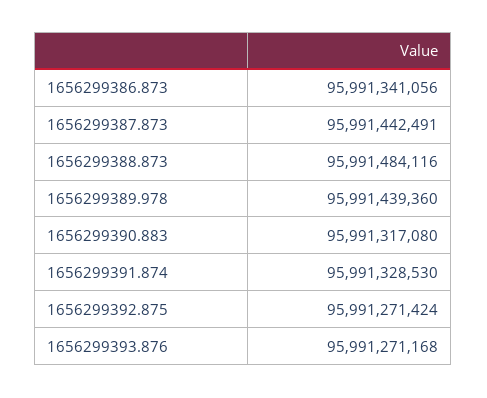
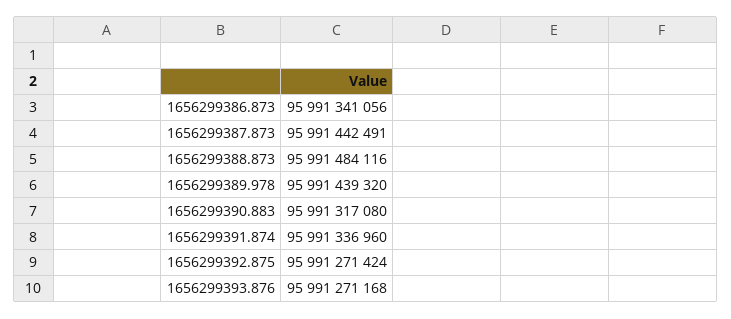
1656299389.978: 95991439360 -> 95991439320
1656299391.874: 95991328530 -> 95991336960

